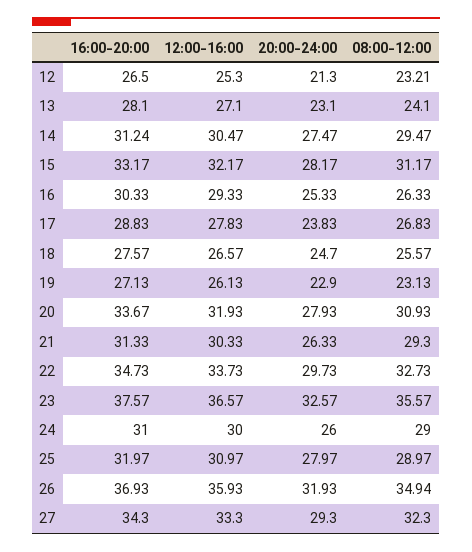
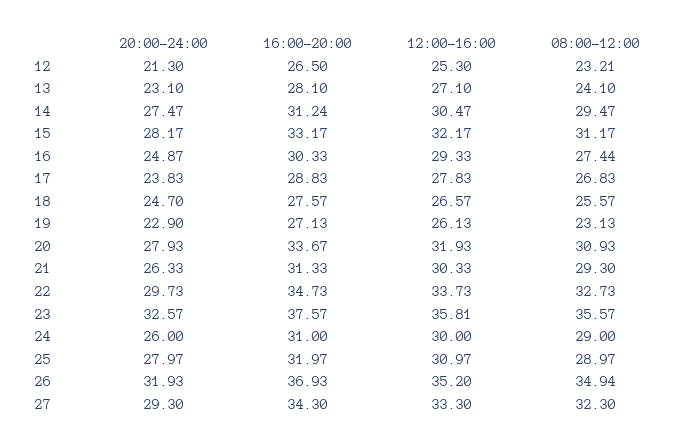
20:00-24:00, 16: 25.33 -> 24.87
08:00-12:00, 16: 26.33 -> 27.44
12:00-16:00, 23: 36.57 -> 35.81
12:00-16:00, 26: 35.93 -> 35.2

